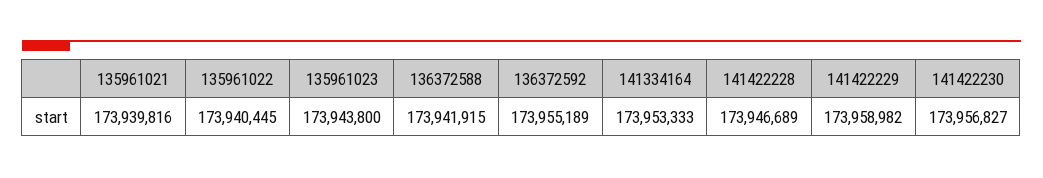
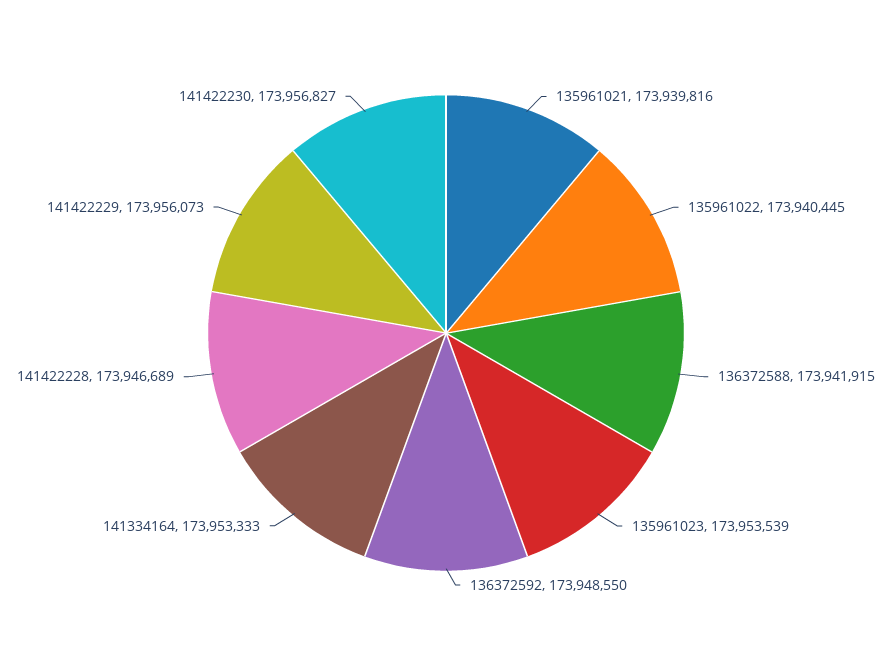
135961023: 173943800 -> 173953539
136372592: 173955189 -> 173948550
141422229: 173958982 -> 173956073

